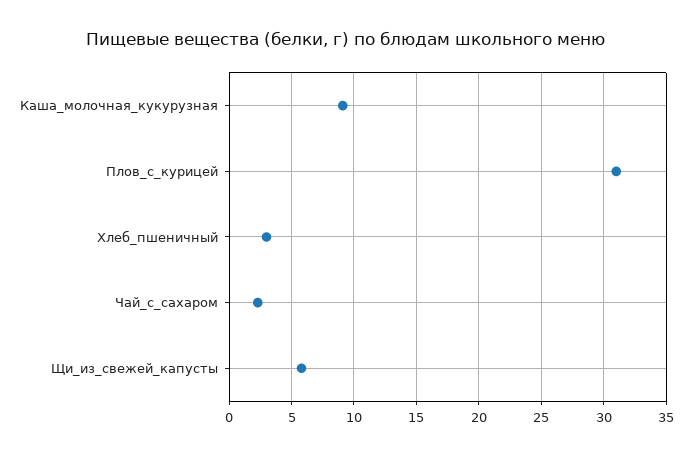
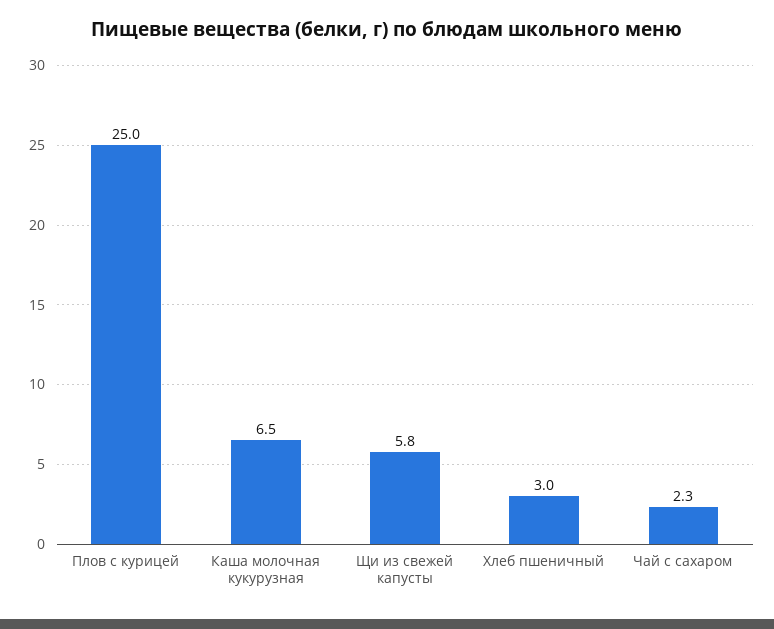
Каша_молочная_кукурузная: 9 -> 6.5
Плов_с_курицей: 31 -> 25

